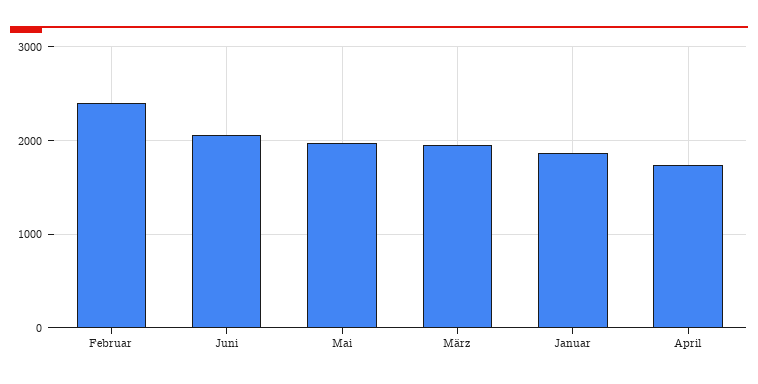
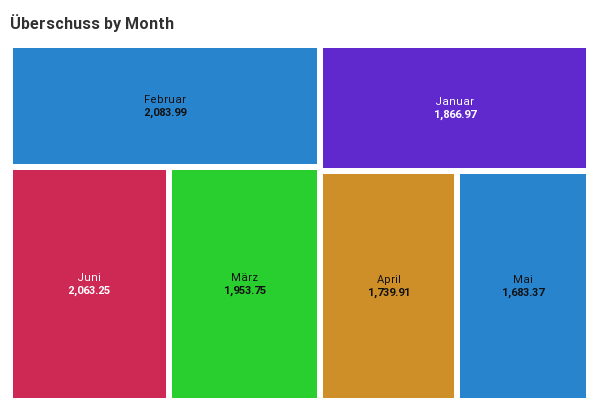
Februar: 2400 -> 2083.99
Mai: 2000 -> 1683.37

